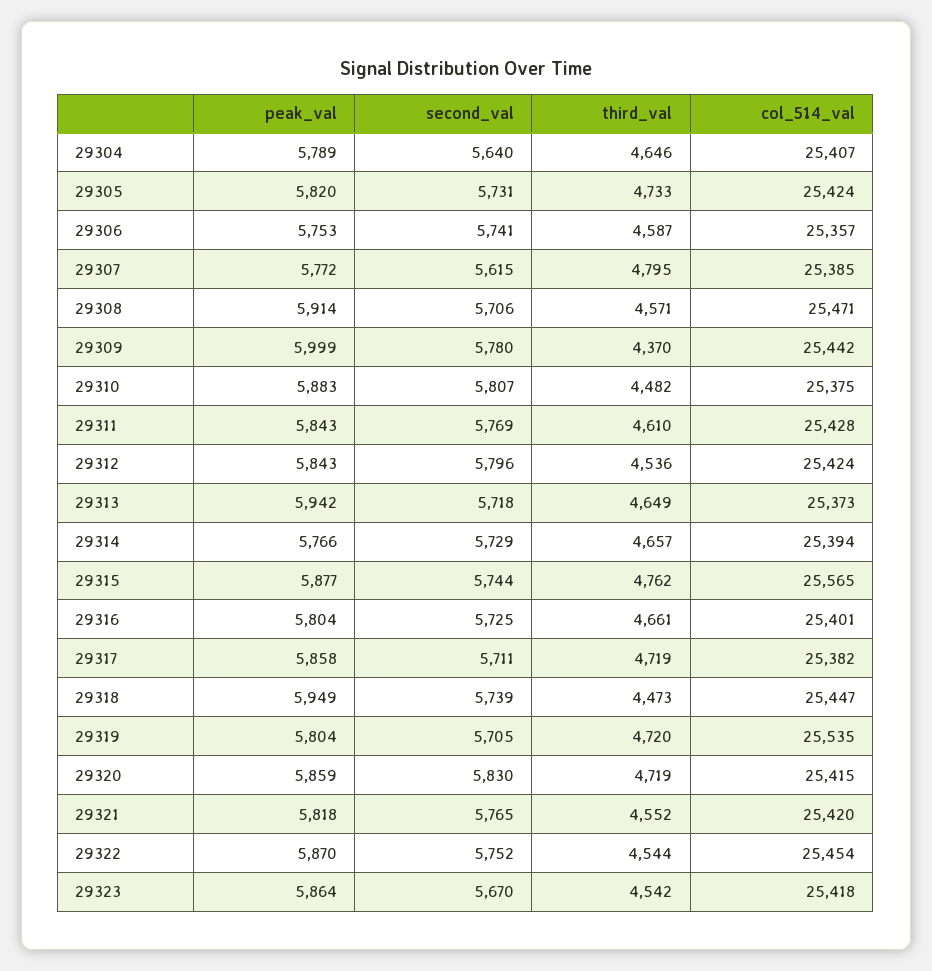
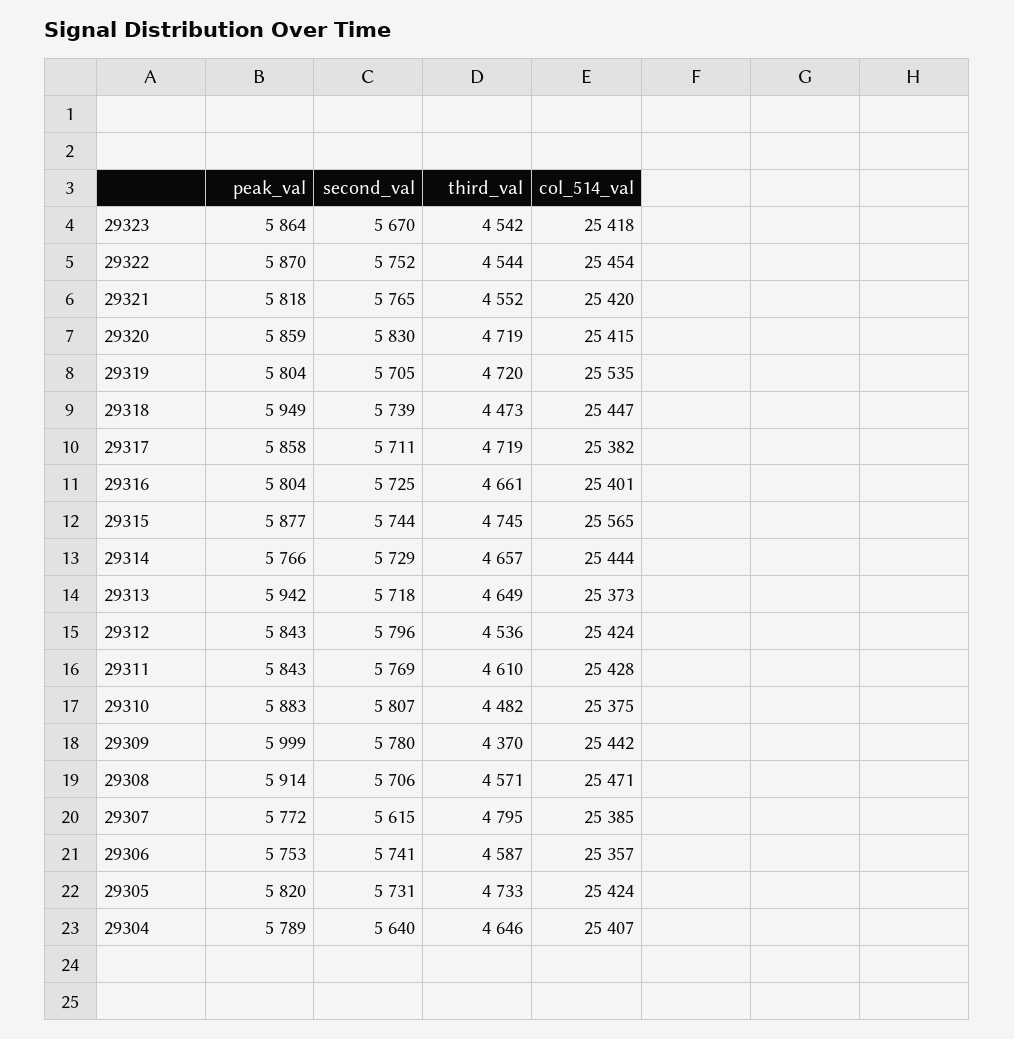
col_514_val, 29314: 25394 -> 25444
third_val, 29315: 4762 -> 4745

